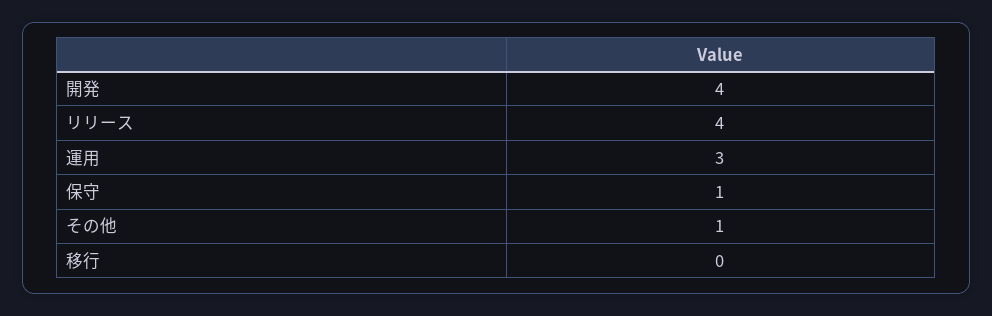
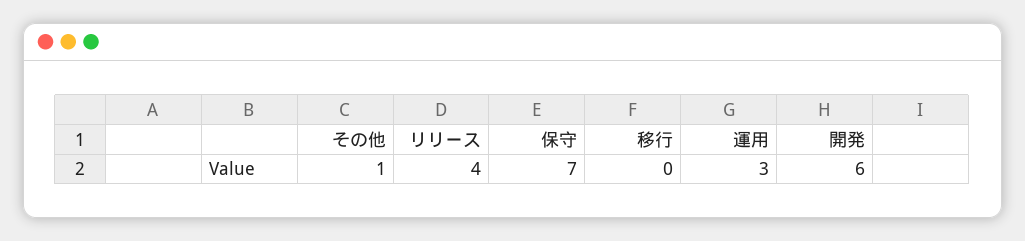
開発: 4 -> 6
保守: 1 -> 7

